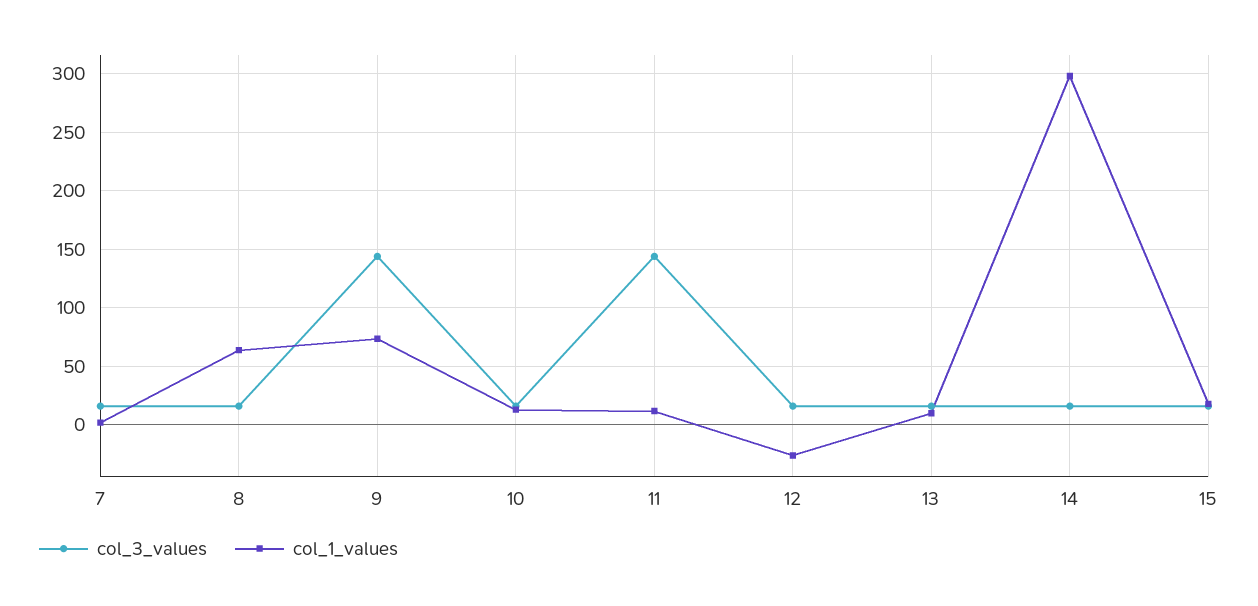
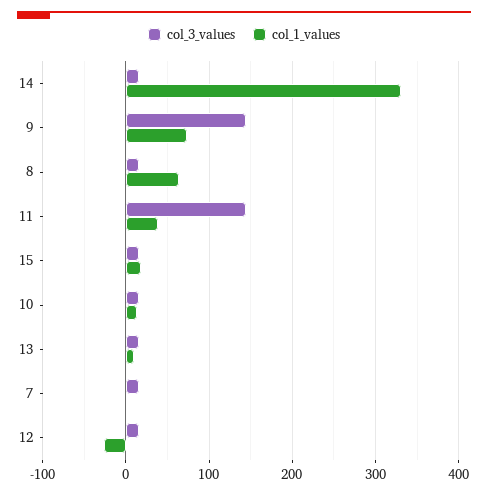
col_1_values, 11: 10 -> 40
col_1_values, 14: 300 -> 330

